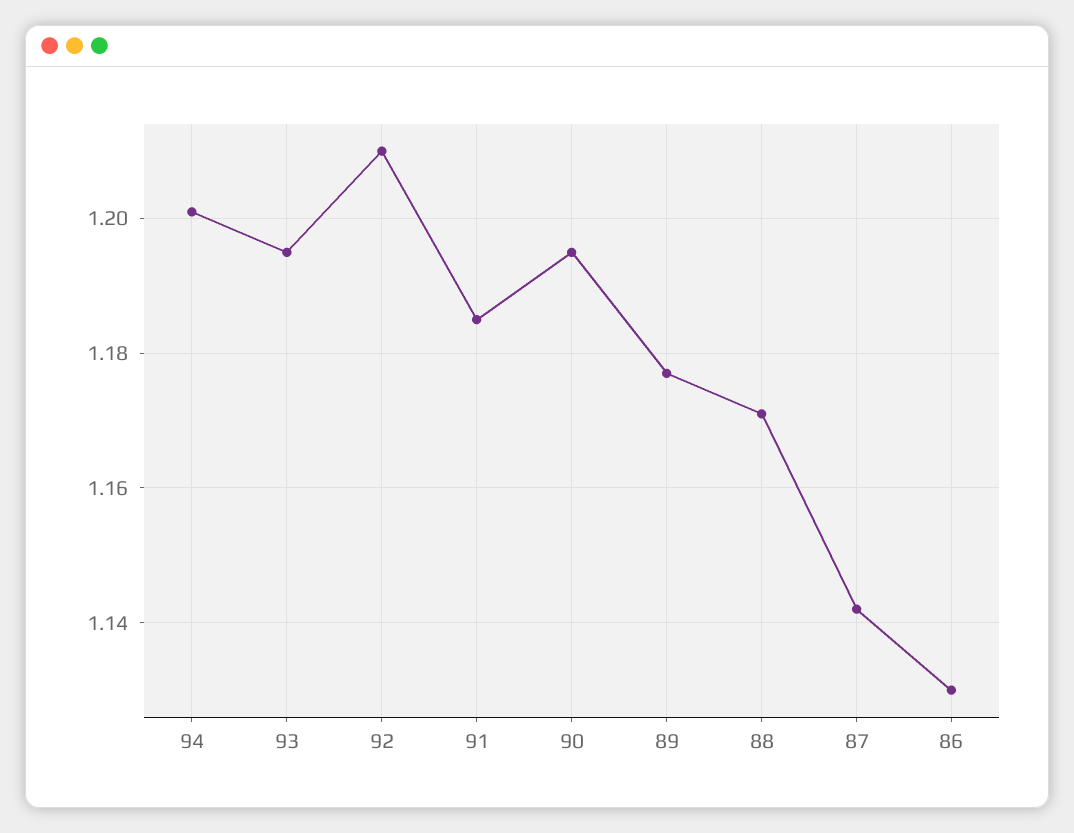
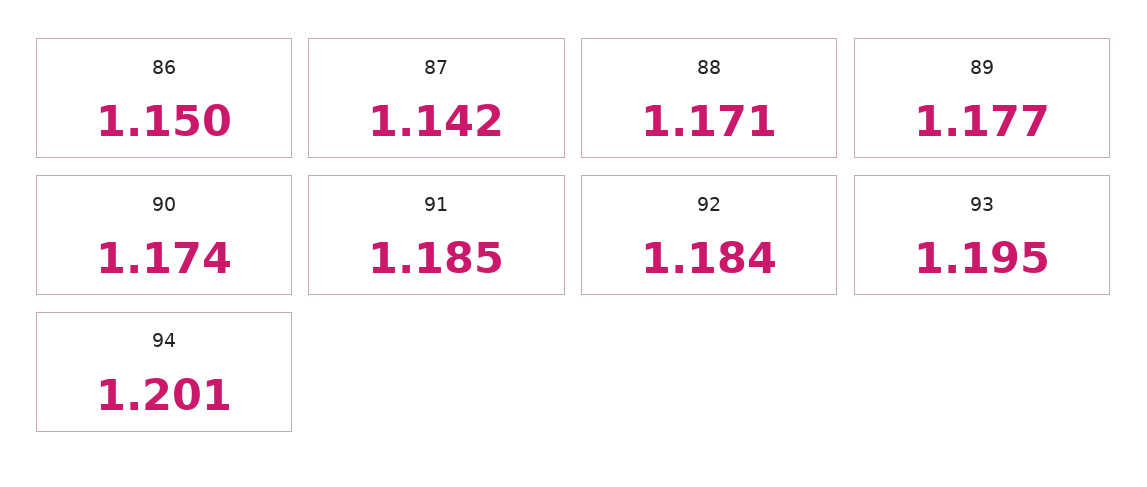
92: 1.21 -> 1.184
90: 1.195 -> 1.174
86: 1.13 -> 1.15

